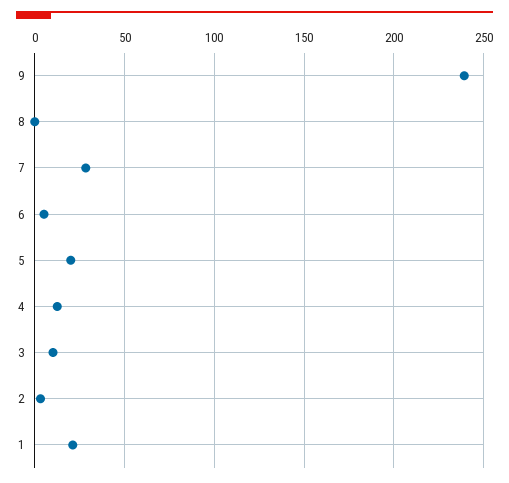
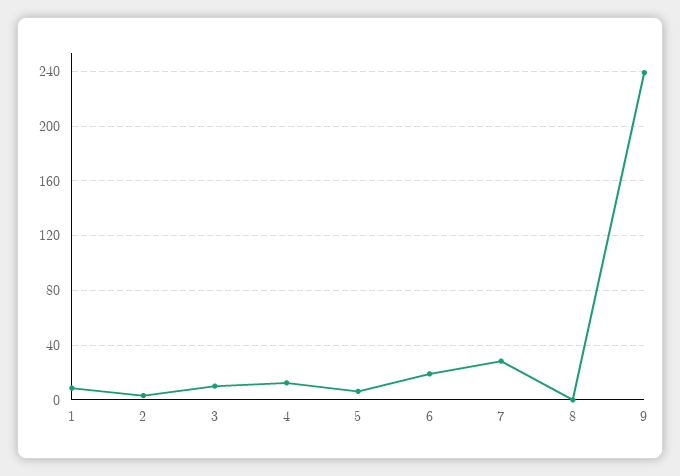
6: 5 -> 20
5: 20 -> 5
1: 20 -> 10

